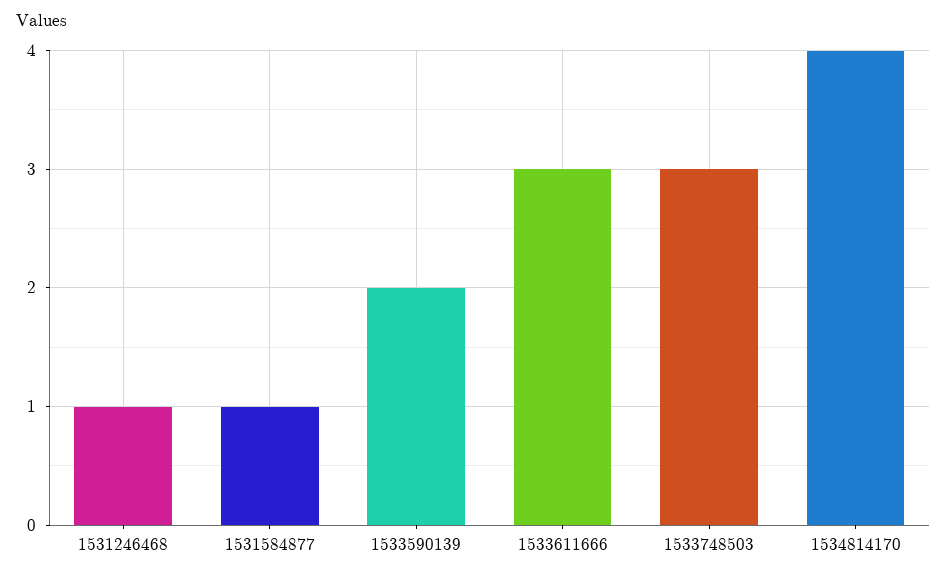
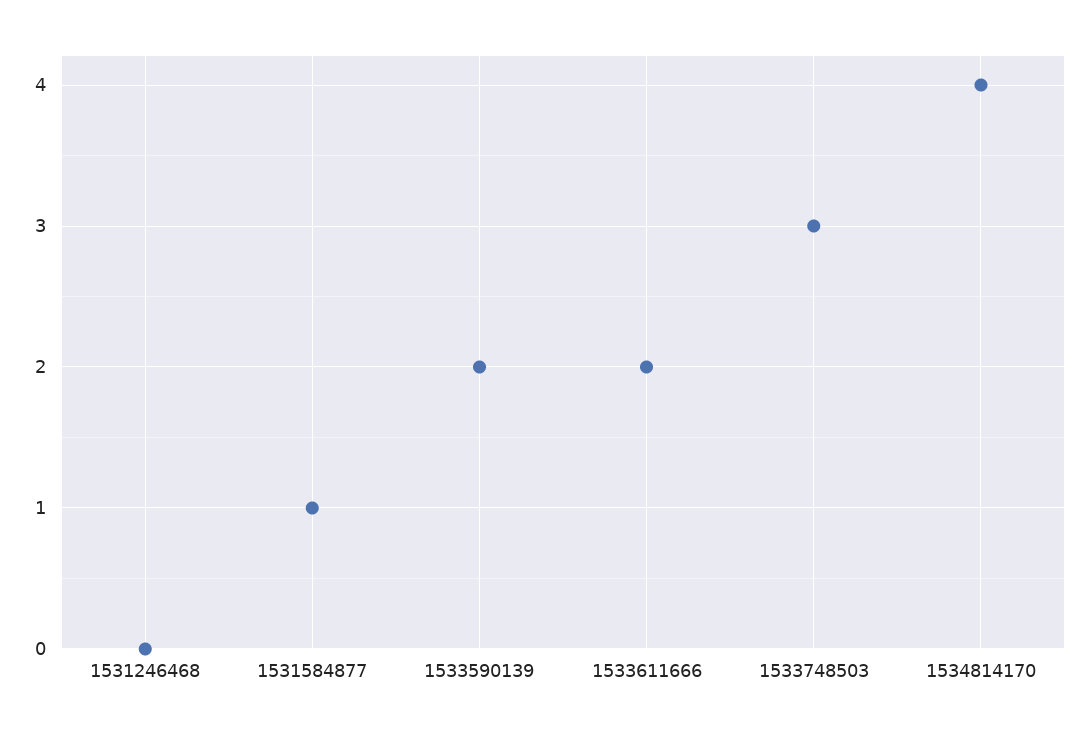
1531246468: 1 -> 0
1533611666: 3 -> 2

